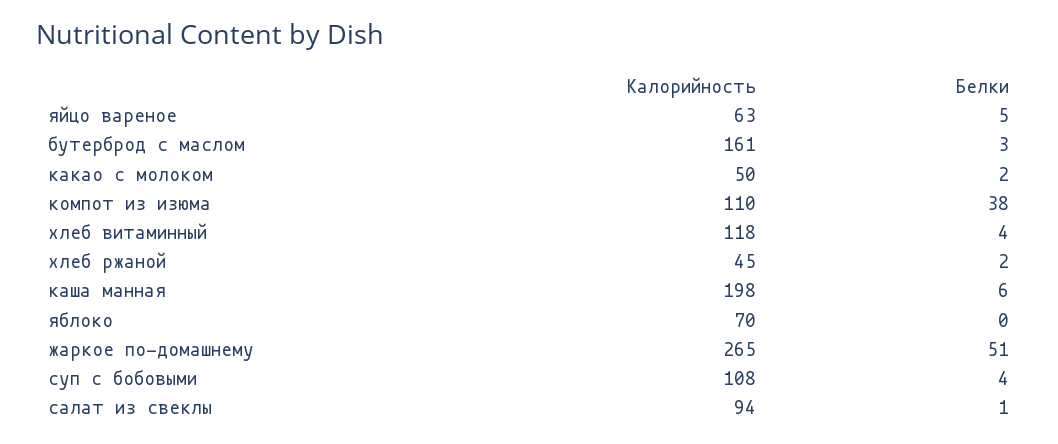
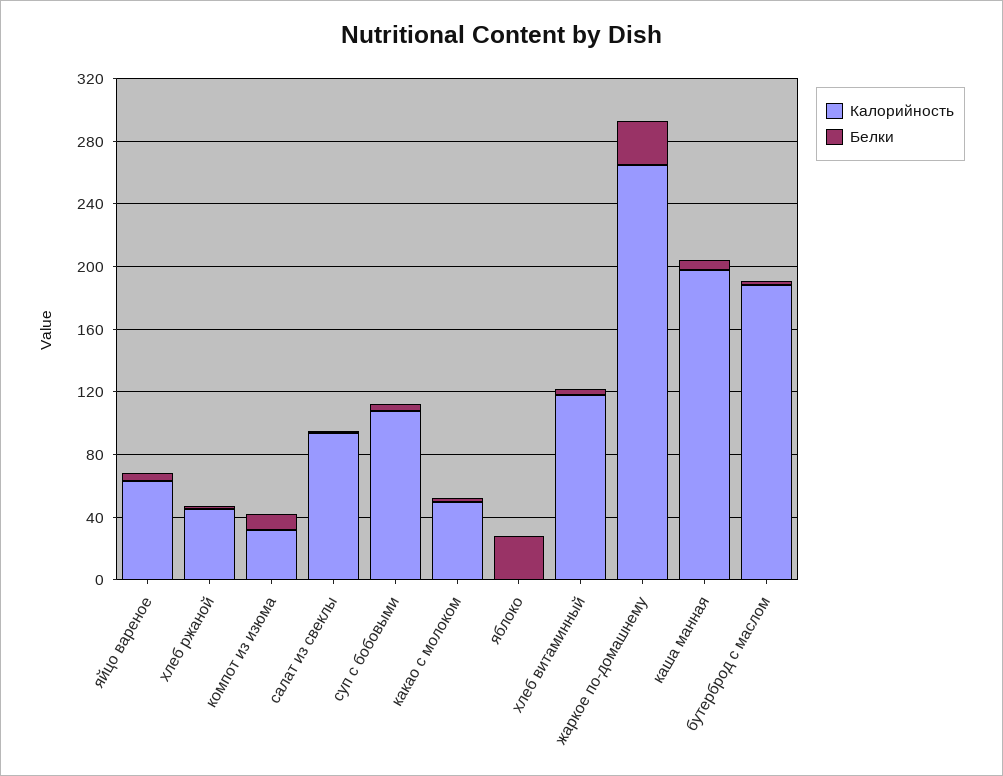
Калорийность, бутерброд с маслом: 161 -> 190
Калорийность, компот из изюма: 110 -> 30
Белки, компот из изюма: 38 -> 10
Калорийность, яблоко: 70 -> 0
Белки, яблоко: 0 -> 30
Белки, жаркое по-домашнему: 51 -> 30

